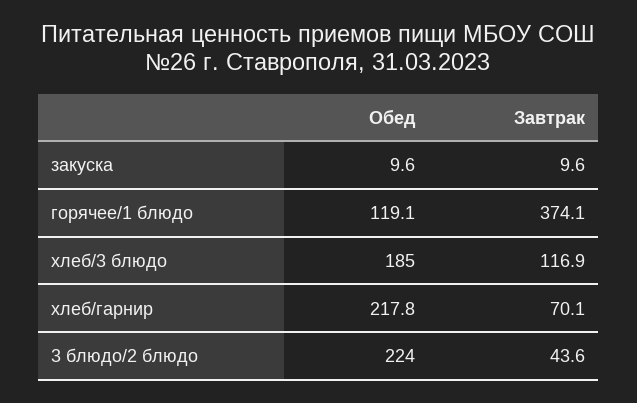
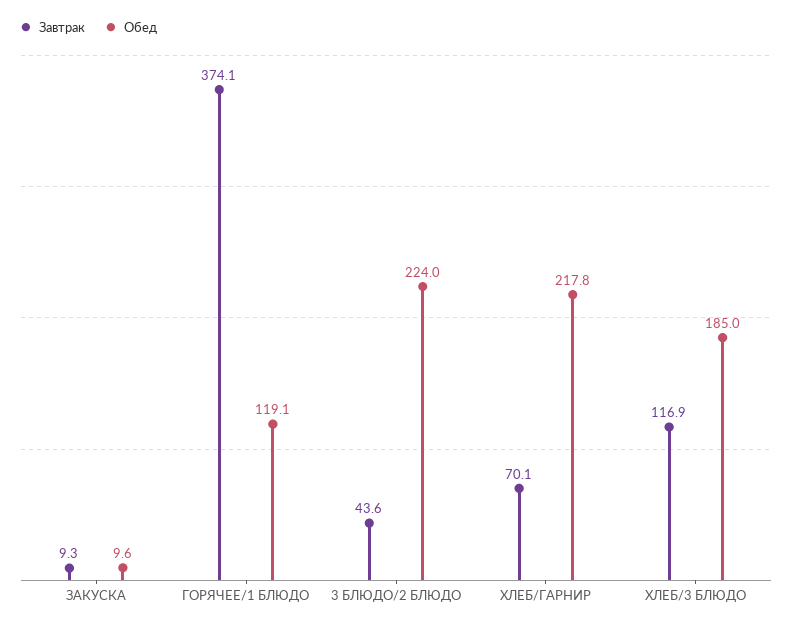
Завтрак, закуска: 9.6 -> 9.3

